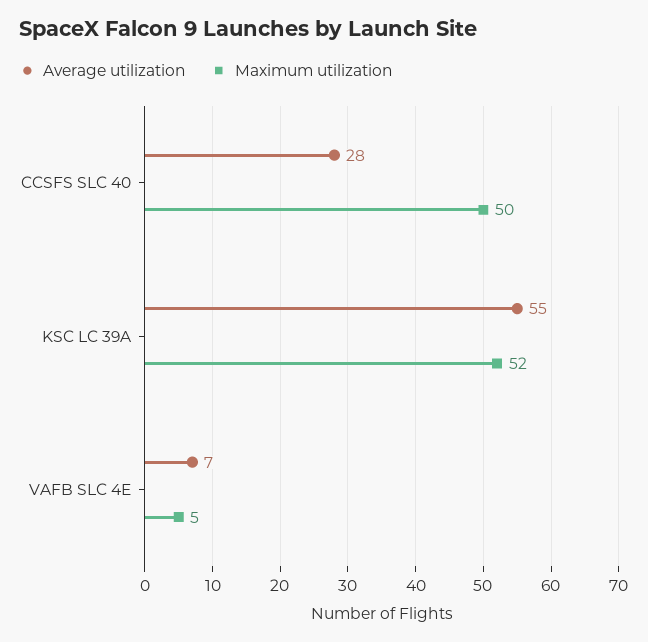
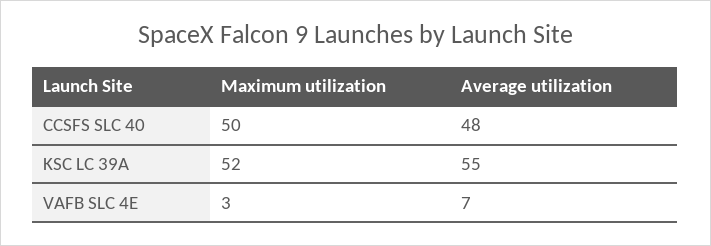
Average utilization, CCSFS SLC 40: 28 -> 48
Maximum utilization, VAFB SLC 4E: 5 -> 3

